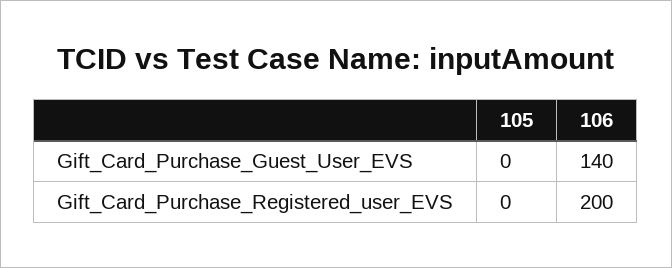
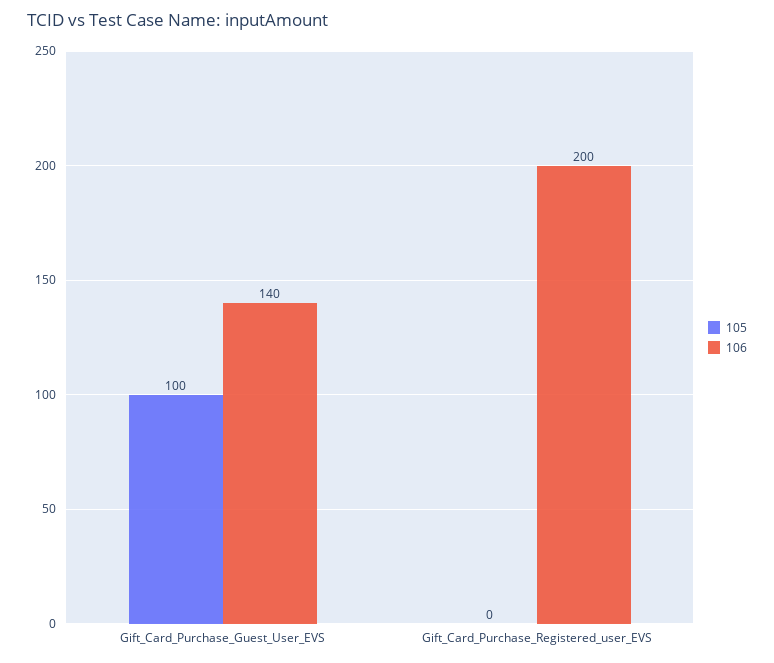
105, Gift_Card_Purchase_Guest_User_EVS: 0 -> 100

